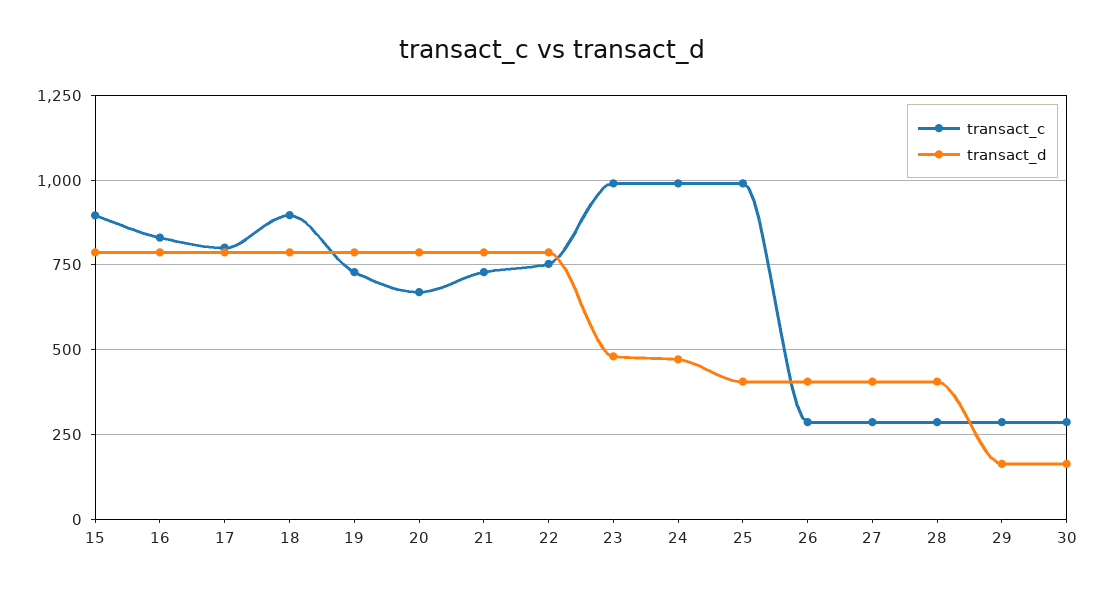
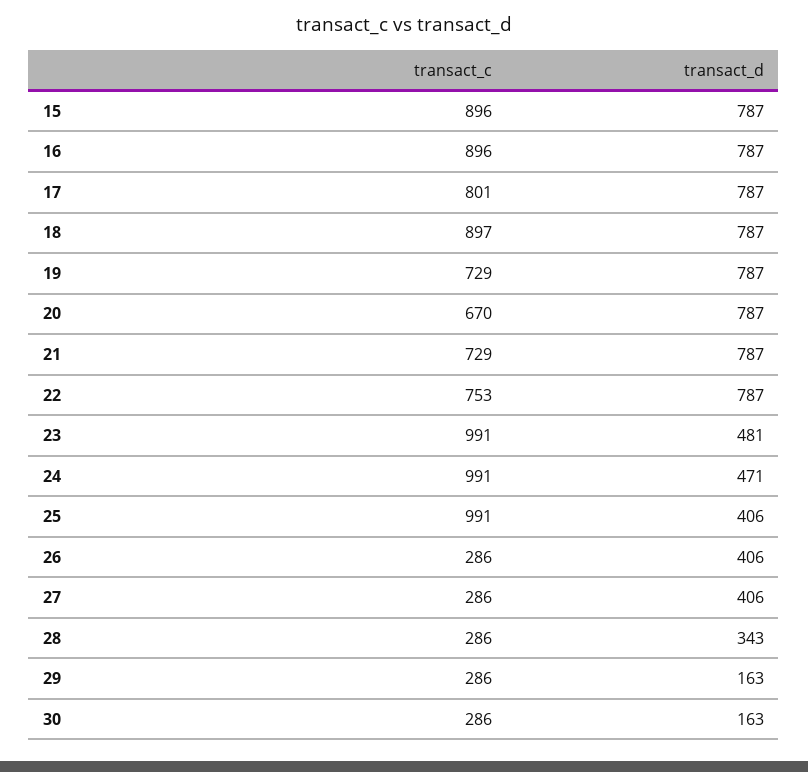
transact_c, 16: 825 -> 896
transact_d, 28: 400 -> 343

